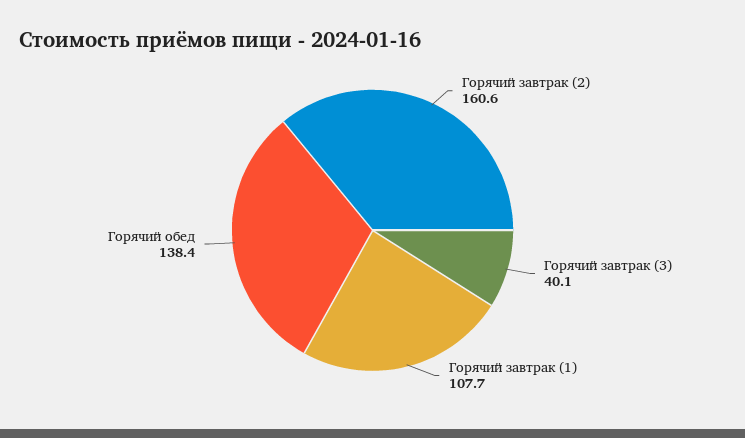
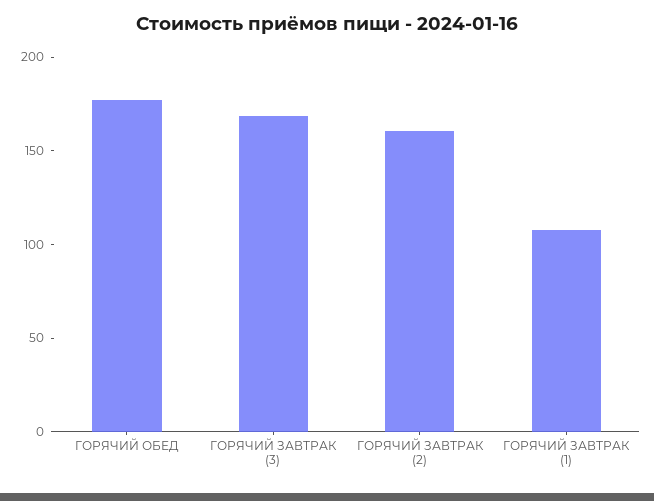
Горячий завтрак (3): 40.1 -> 170
Горячий обед: 138.4 -> 180

